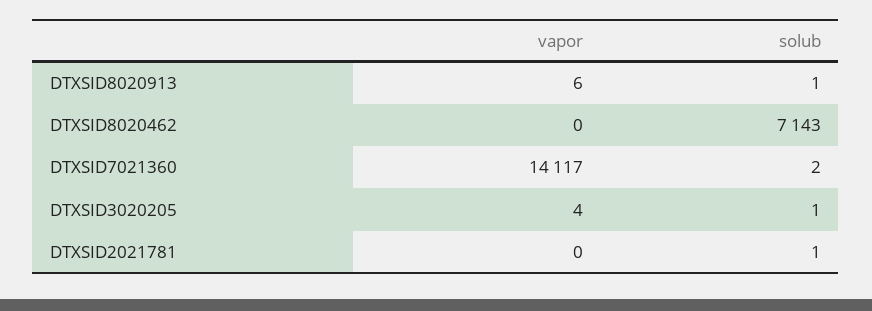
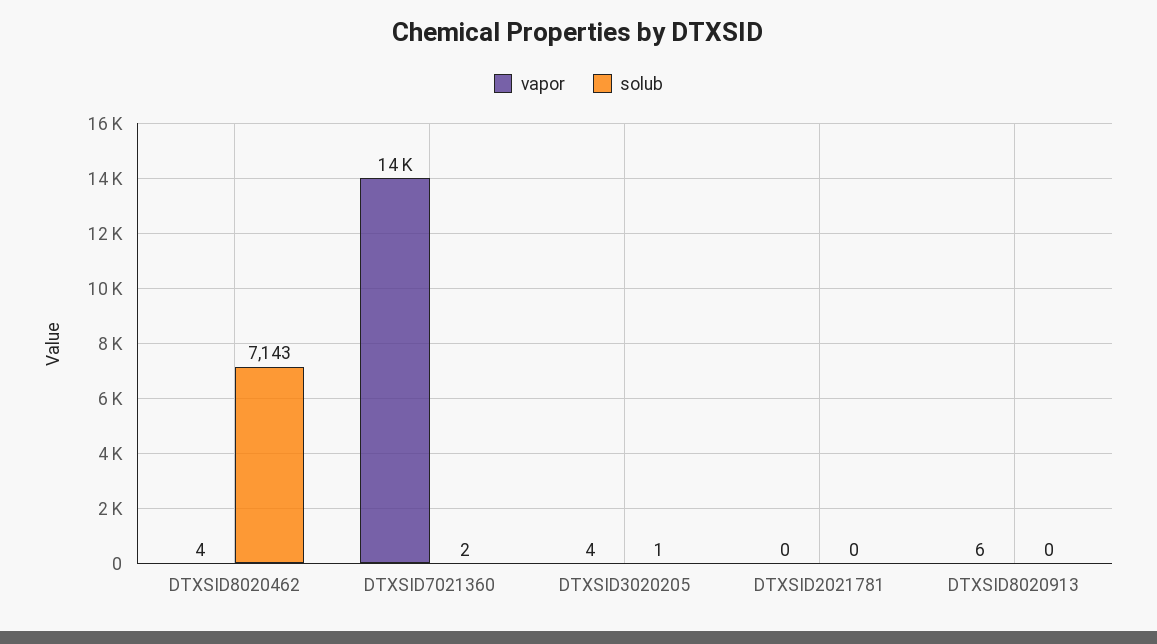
solub, DTXSID8020913: 1 -> 0
vapor, DTXSID8020462: 0 -> 4
solub, DTXSID2021781: 1 -> 0

